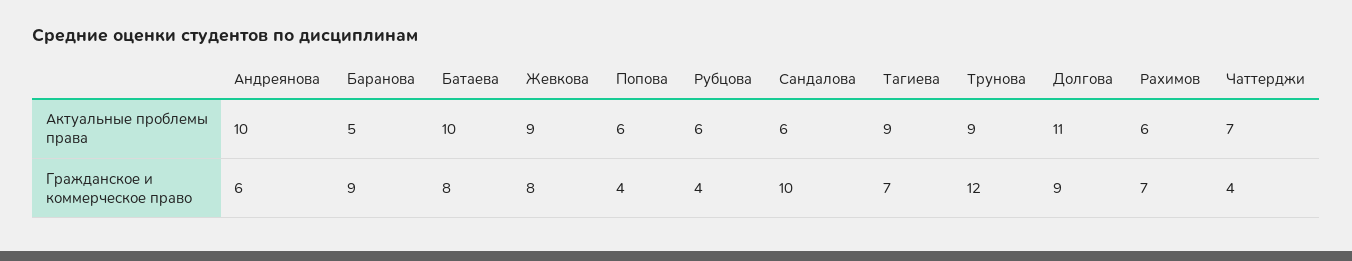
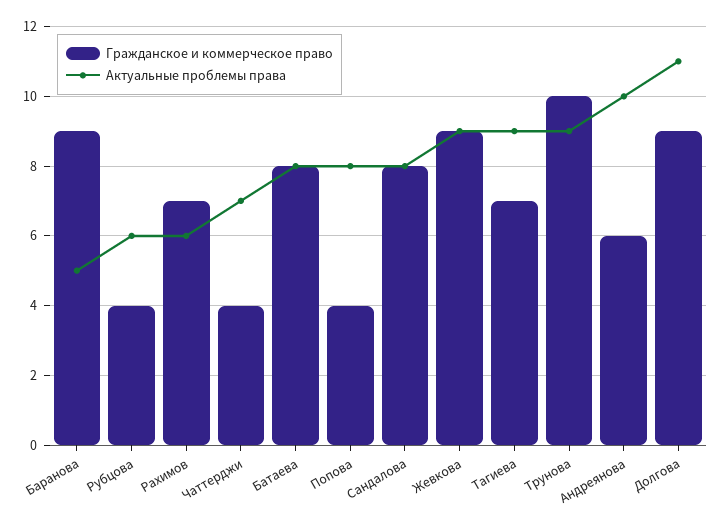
Актуальные проблемы права, Батаева: 10 -> 8
Актуальные проблемы права, Попова: 6 -> 8
Актуальные проблемы права, Сандалова: 6 -> 8
Гражданское и коммерческое право, Жевкова: 8 -> 9
Гражданское и коммерческое право, Сандалова: 10 -> 8
Гражданское и коммерческое право, Трунова: 12 -> 10

